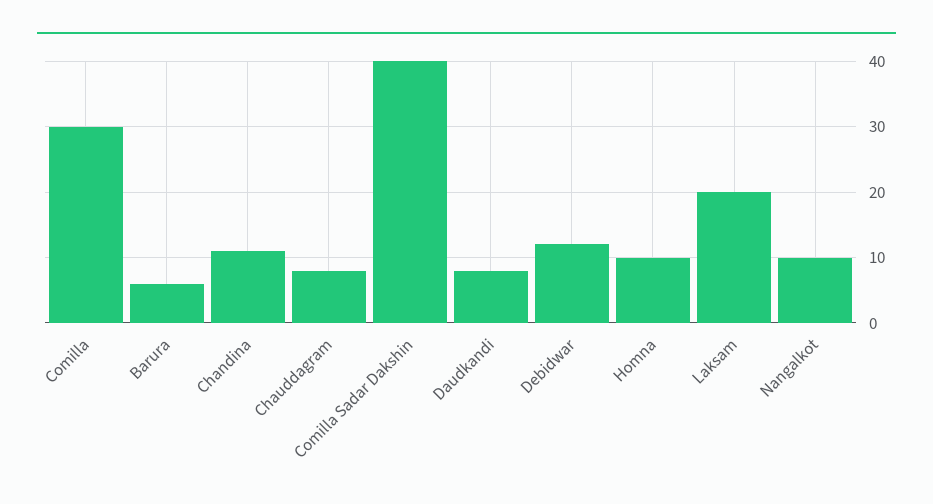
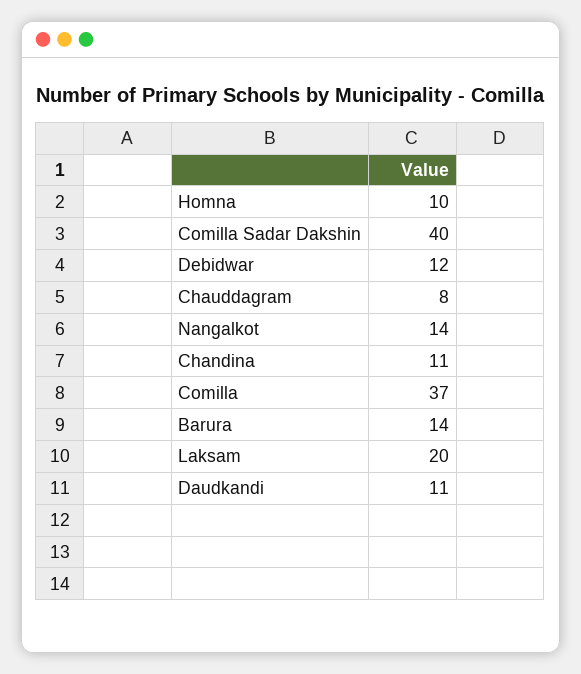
Comilla: 30 -> 37
Barura: 6 -> 14
Daudkandi: 8 -> 11
Nangalkot: 10 -> 14

